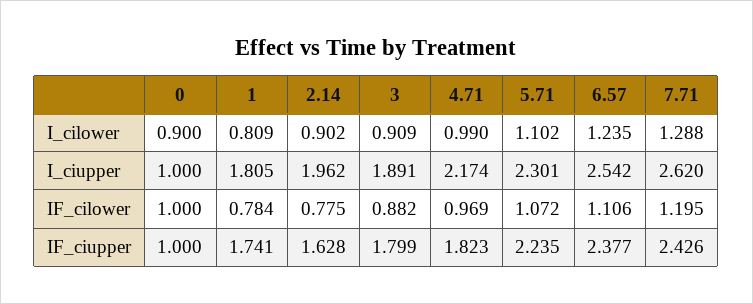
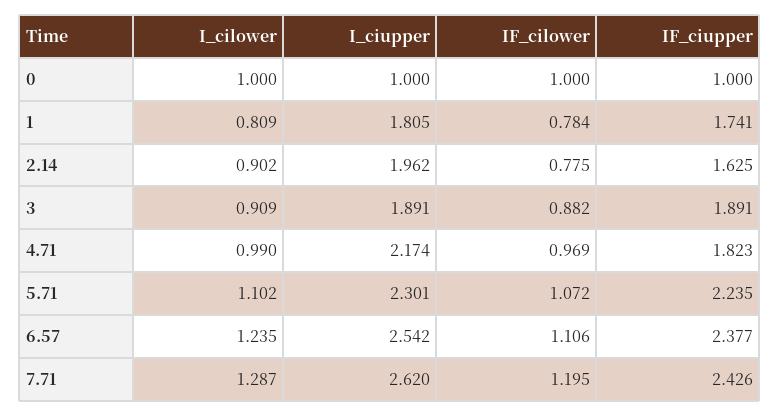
0, I_cilower: 0.9 -> 1
7.71, I_cilower: 1.288 -> 1.287
2.14, IF_ciupper: 1.628 -> 1.625
3, IF_ciupper: 1.799 -> 1.891

